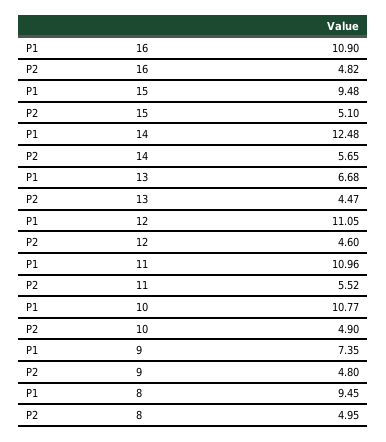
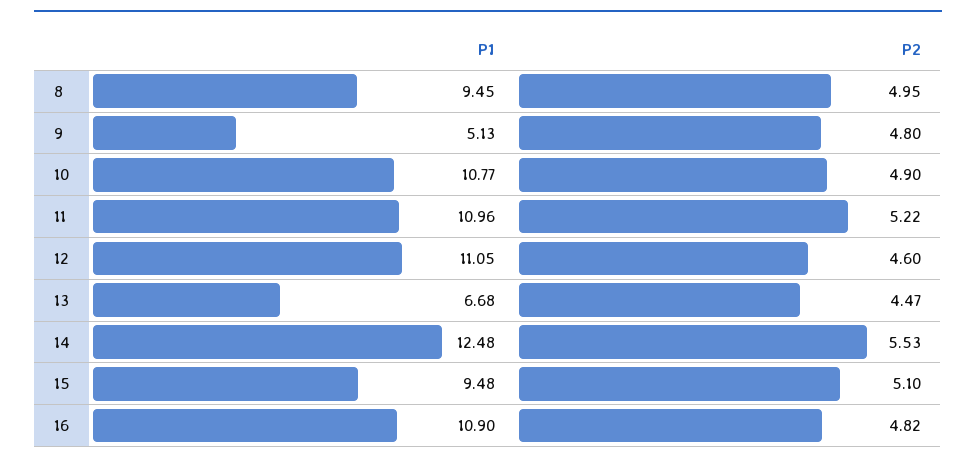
P2, 14: 5.65 -> 5.53
P2, 11: 5.52 -> 5.22
P1, 9: 7.35 -> 5.13

